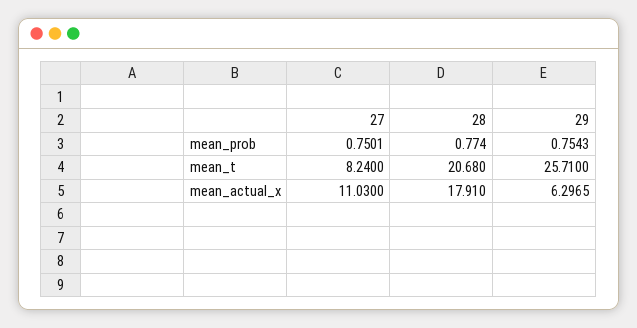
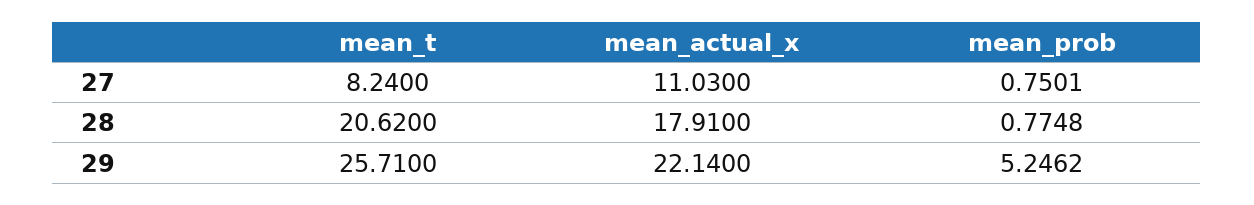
28, mean_prob: 0.774 -> 0.7748
29, mean_prob: 0.7543 -> 5.2462
28, mean_t: 20.68 -> 20.62
29, mean_actual_x: 6.2965 -> 22.14

